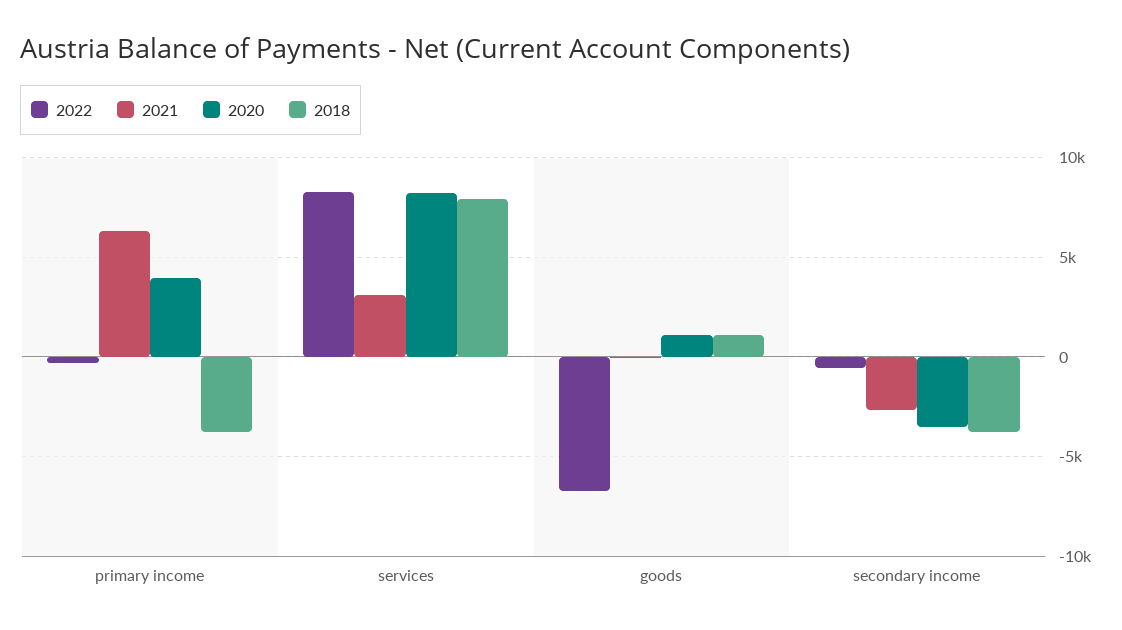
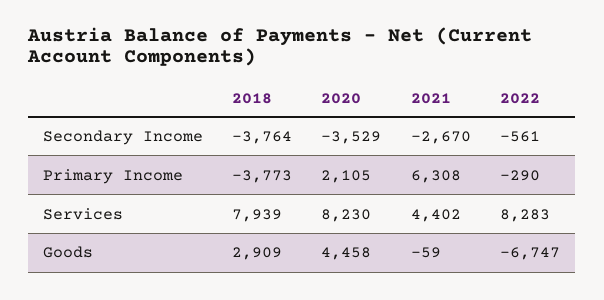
2020, primary income: 4000 -> 2105
2021, services: 3000 -> 4402
2020, goods: 1000 -> 4458
2018, goods: 1000 -> 2909

